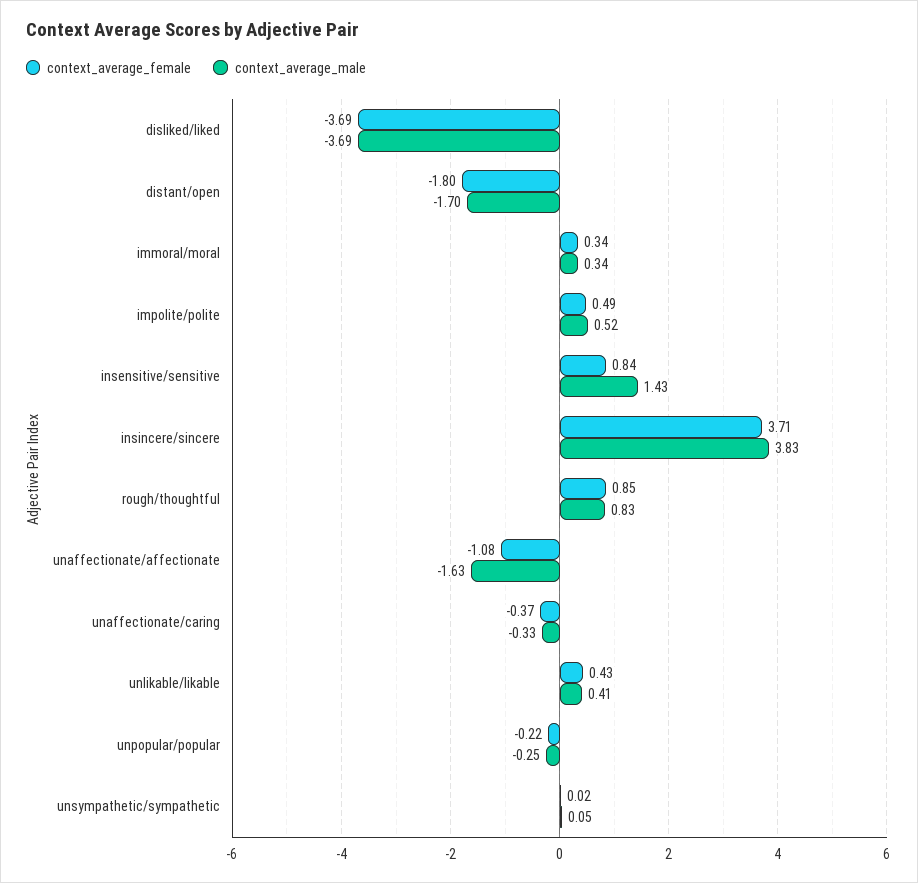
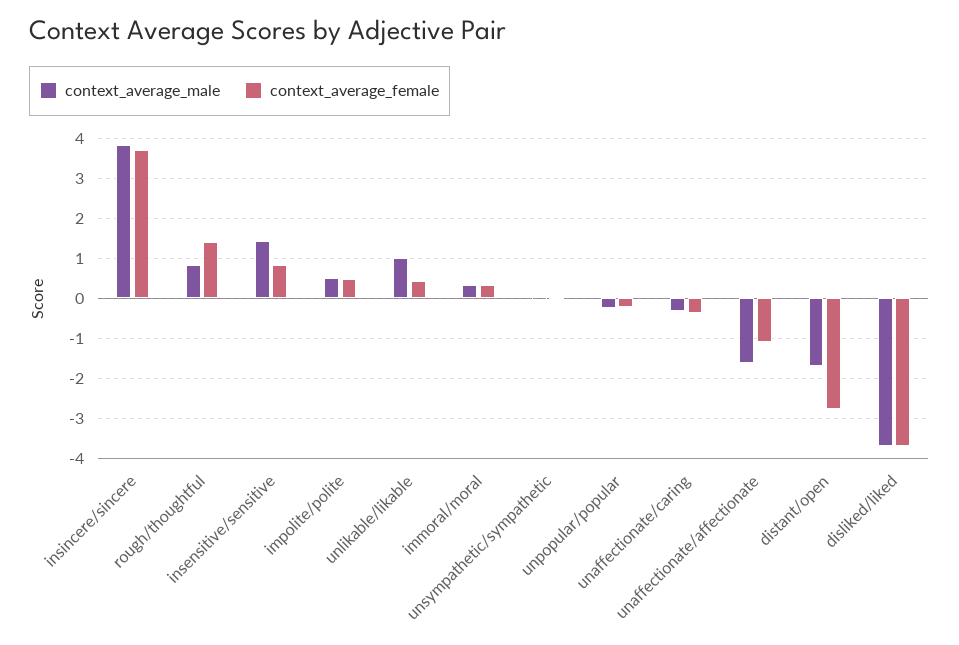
context_average_female, distant/open: -1.8 -> -2.8
context_average_female, rough/thoughtful: 0.85 -> 1.4
context_average_male, unlikable/likable: 0.41 -> 1

